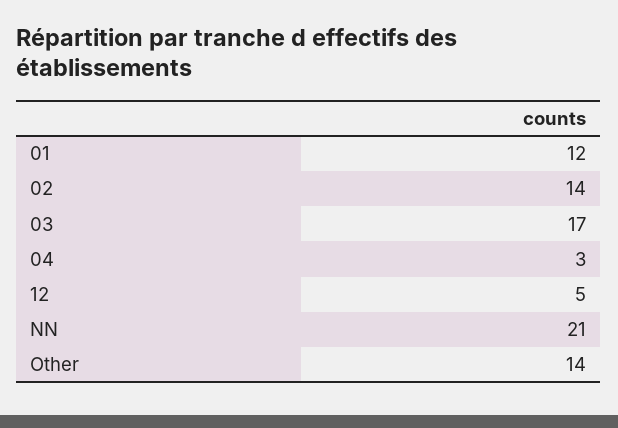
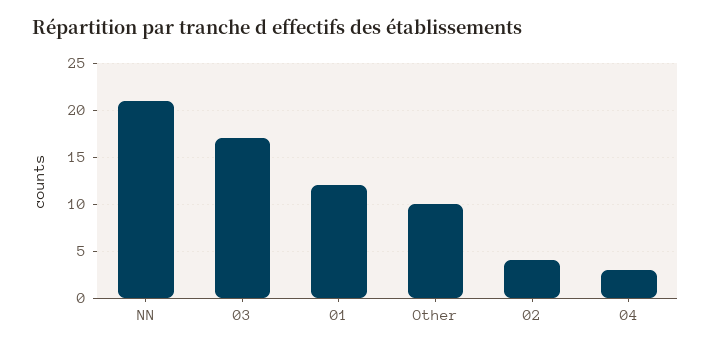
02: 14 -> 4
12: 5 -> none
Other: 14 -> 10

